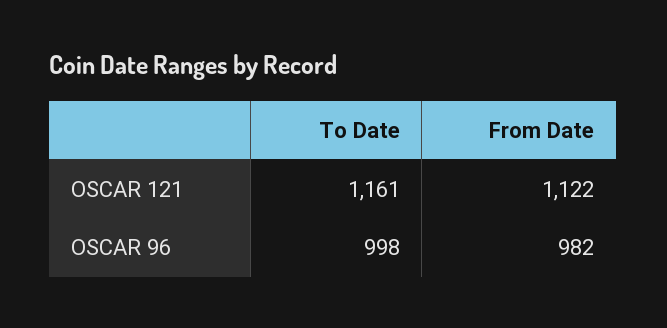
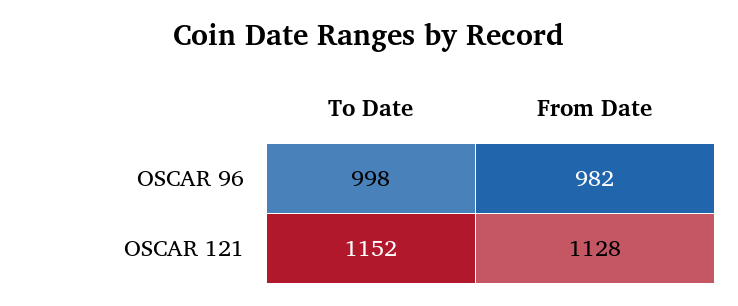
To Date, OSCAR 121: 1161 -> 1152
From Date, OSCAR 121: 1122 -> 1128

